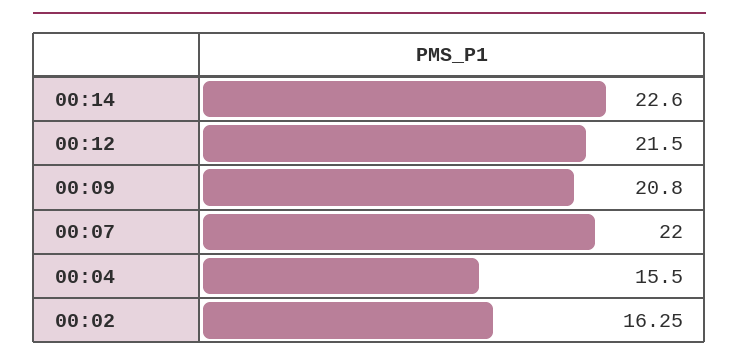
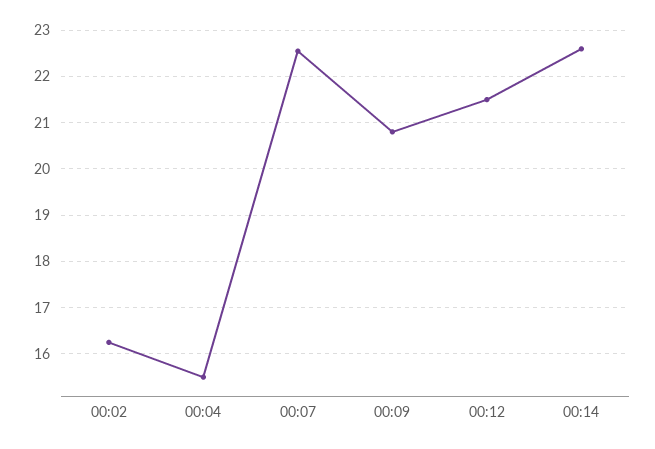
00:07: 22 -> 22.6

